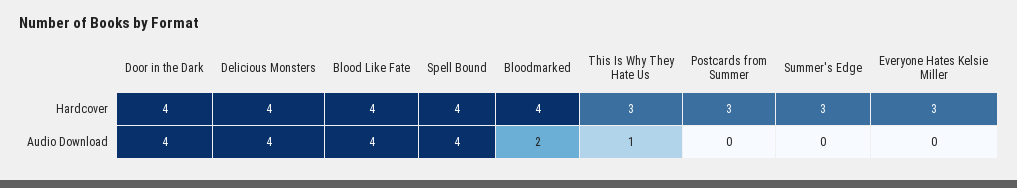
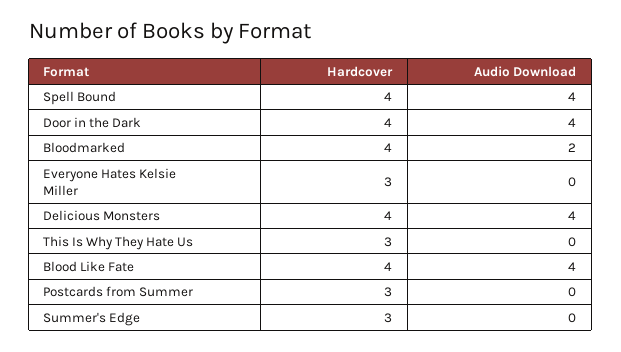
This Is Why They Hate Us, Audio Download: 1 -> 0

